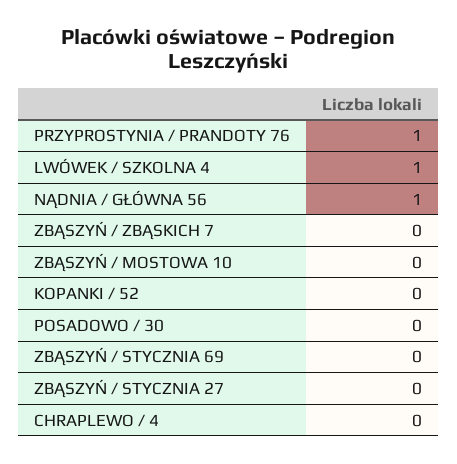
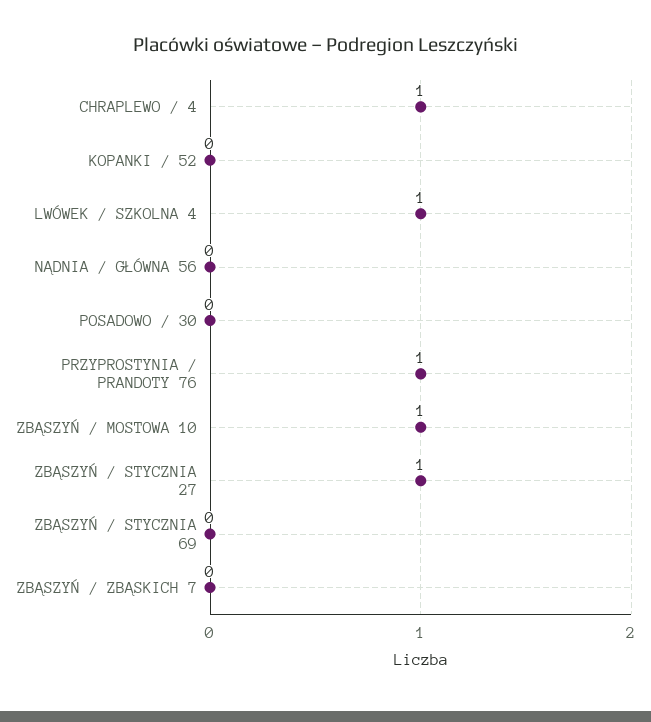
NĄDNIA / GŁÓWNA 56: 1 -> 0
ZBĄSZYŃ / MOSTOWA 10: 0 -> 1
ZBĄSZYŃ / STYCZNIA 27: 0 -> 1
CHRAPLEWO / 4: 0 -> 1

